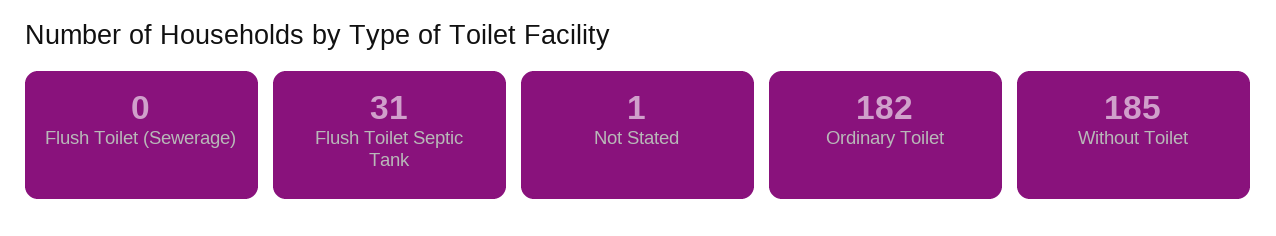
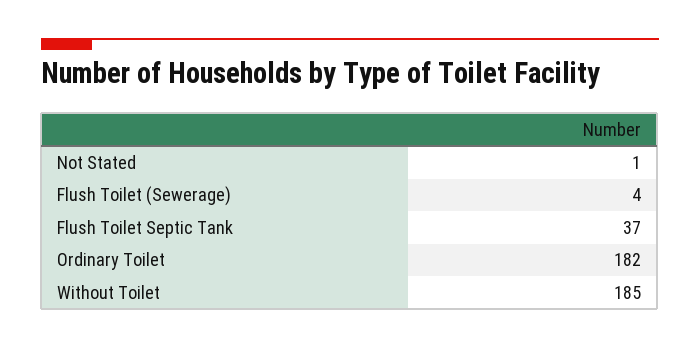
Flush Toilet (Sewerage): 0 -> 4
Flush Toilet Septic Tank: 31 -> 37

